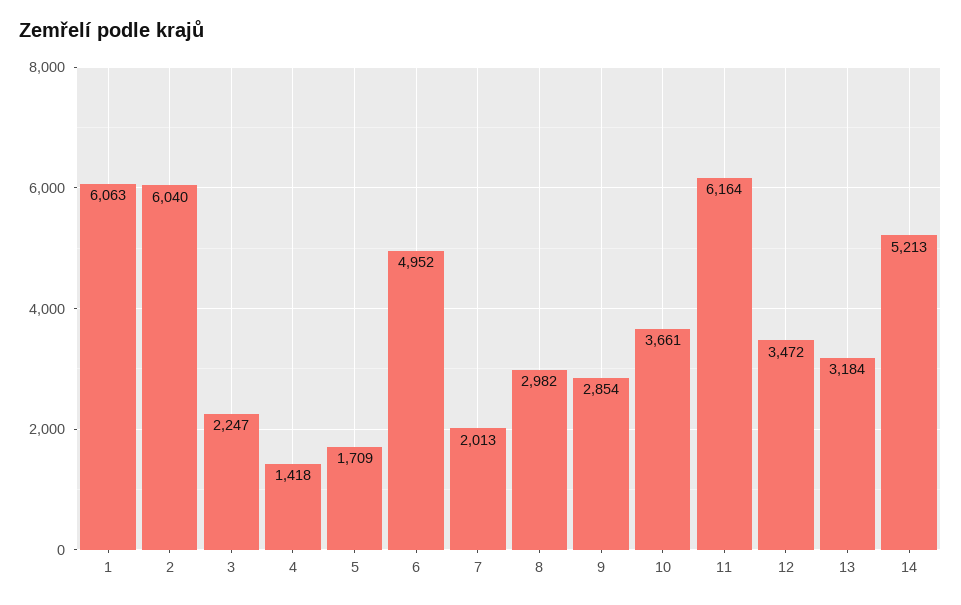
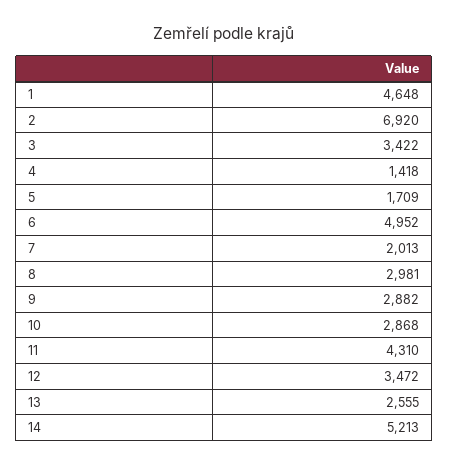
1: 6063 -> 4648
2: 6040 -> 6920
3: 2247 -> 3422
8: 2982 -> 2981
9: 2854 -> 2882
10: 3661 -> 2868
11: 6164 -> 4310
13: 3184 -> 2555

